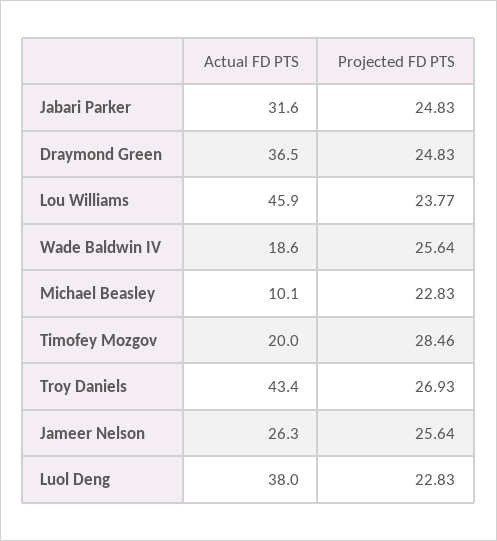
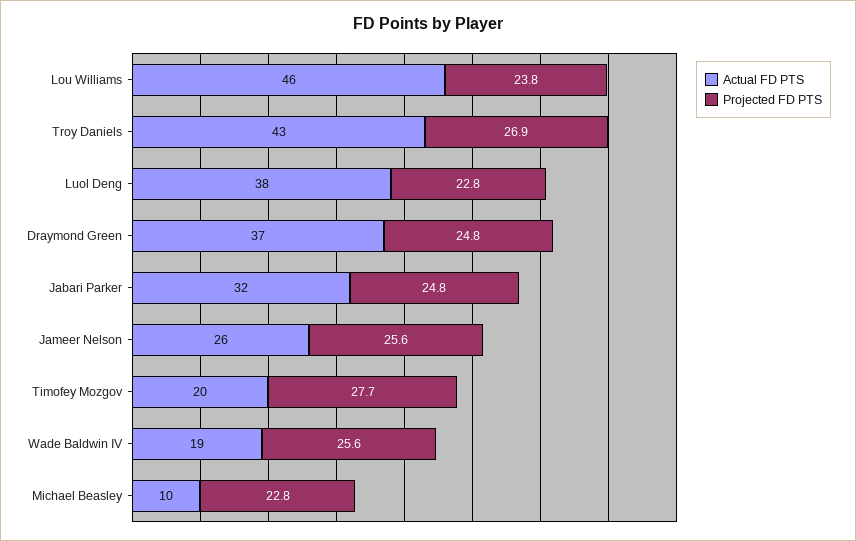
Projected FD PTS, Timofey Mozgov: 28.46 -> 27.7

